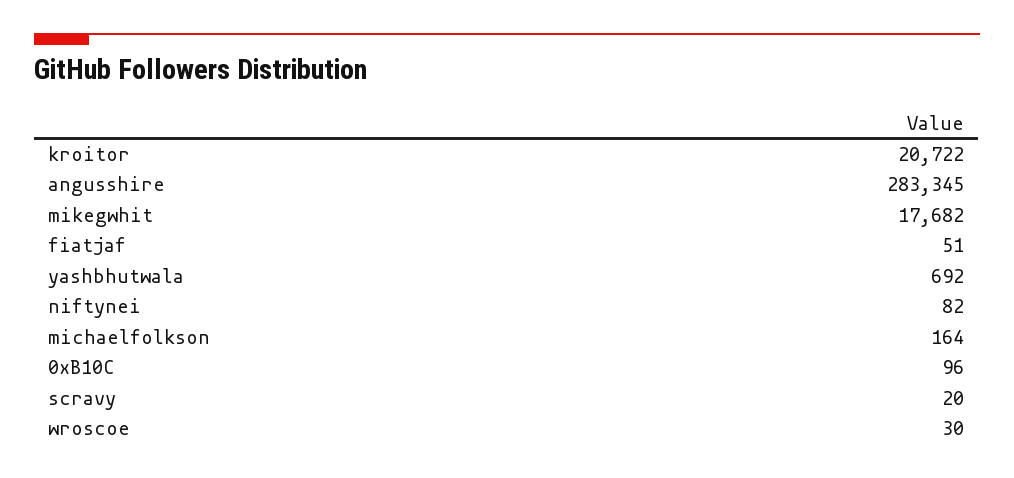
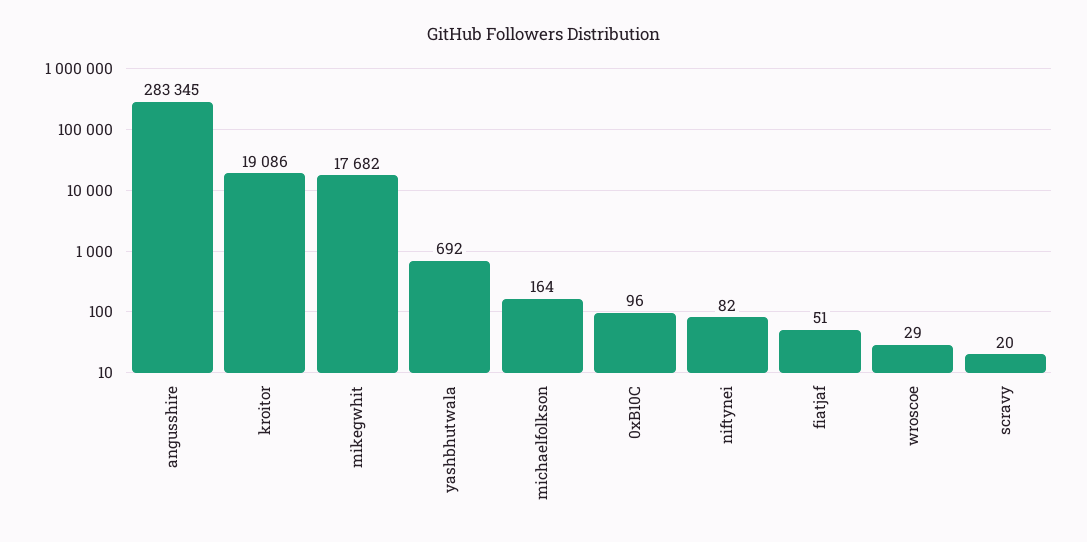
kroitor: 20722 -> 19086
wroscoe: 30 -> 29

